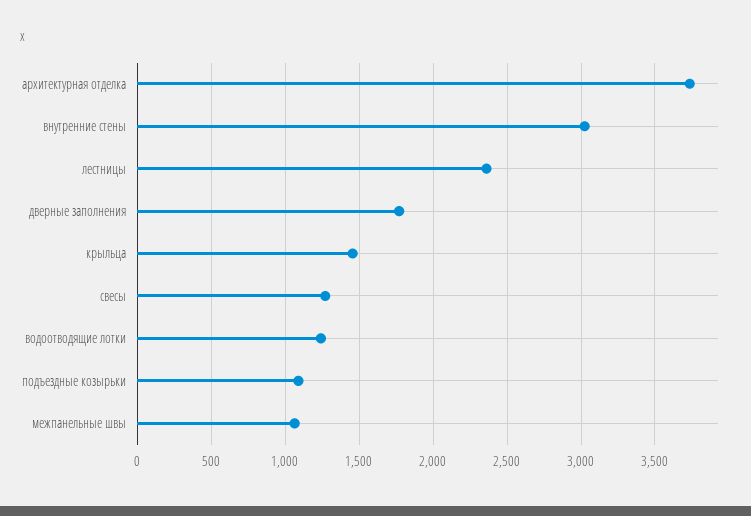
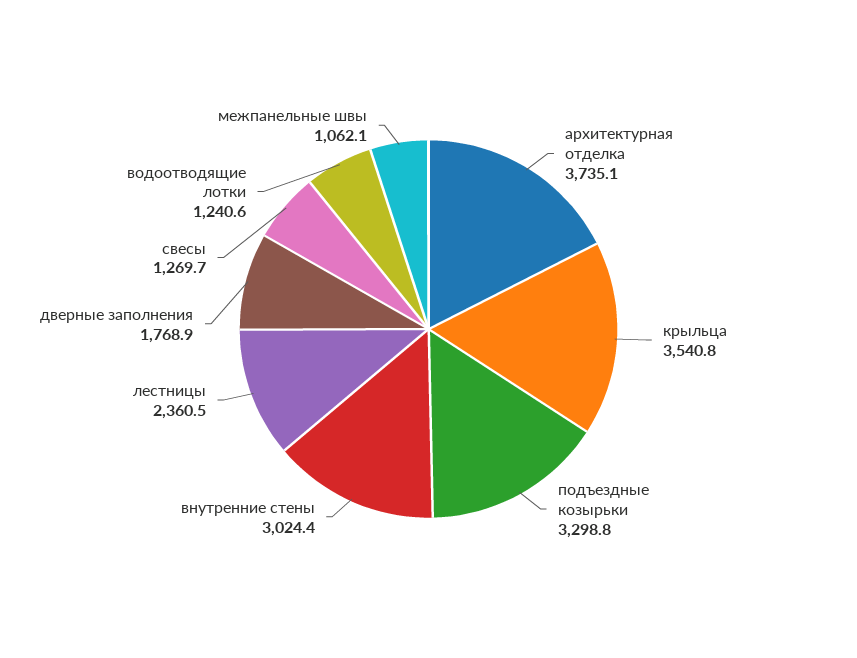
крыльца: 1450 -> 3540.8
подъездные козырьки: 1100 -> 3298.8

